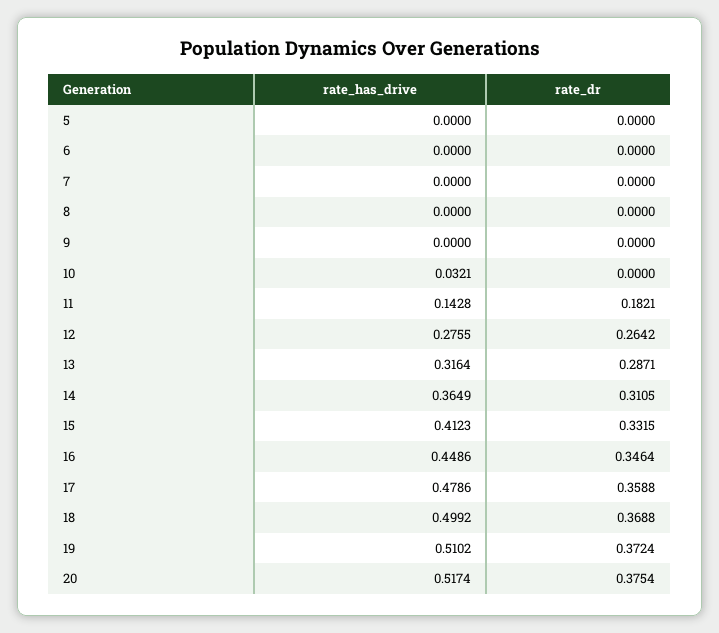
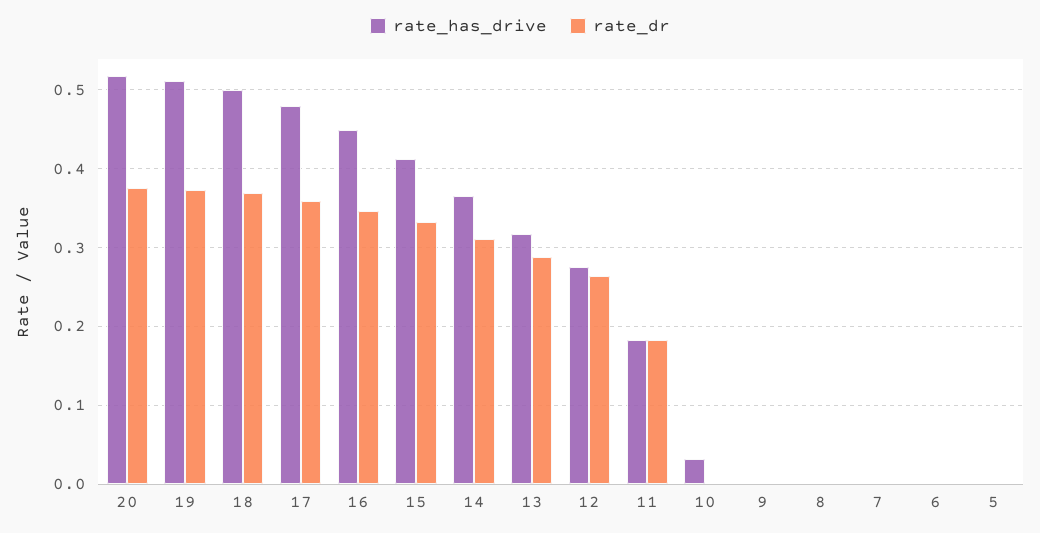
rate_has_drive, 11: 0.1428 -> 0.18

